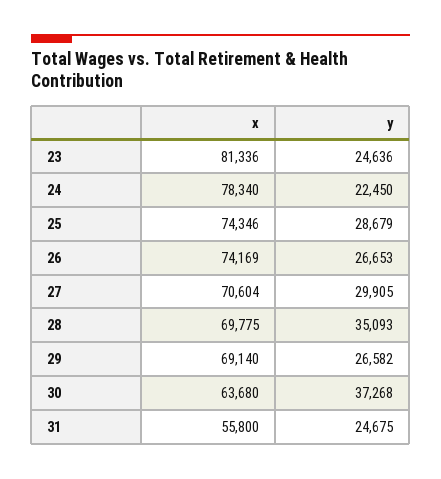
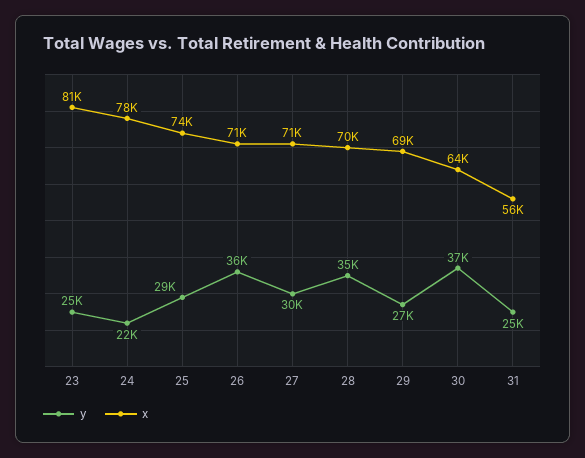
x, 26: 74169 -> 71000
y, 26: 26653 -> 36000

